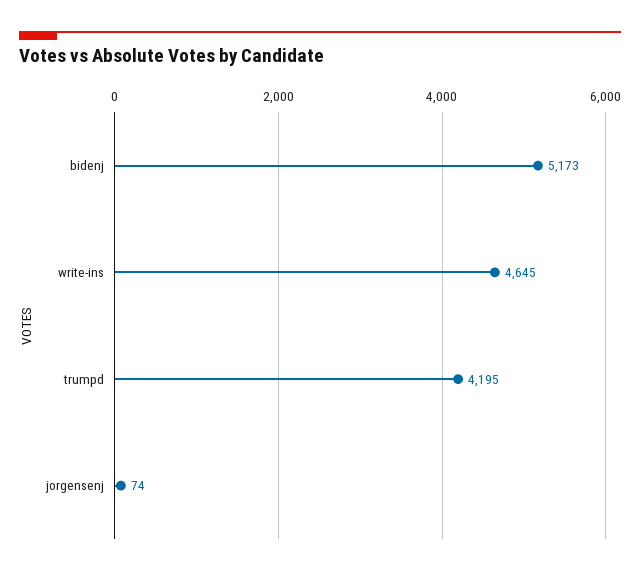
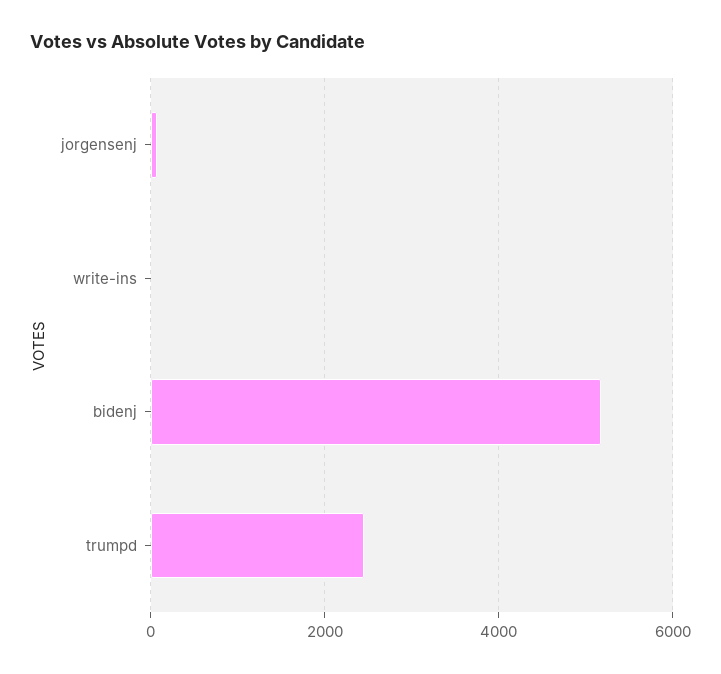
write-ins: 4645 -> 0
trumpd: 4195 -> 2400

